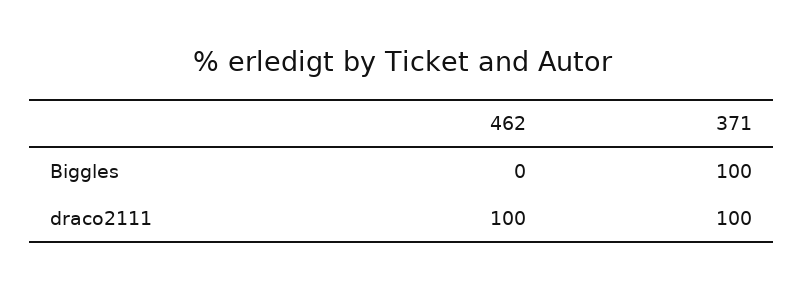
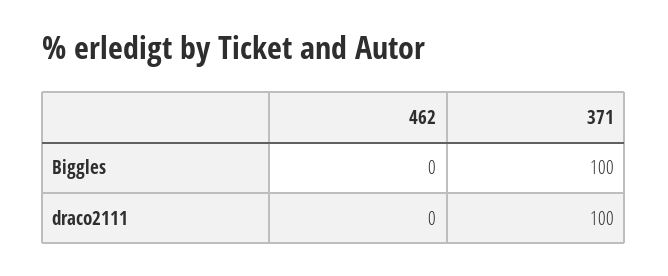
462, draco2111: 100 -> 0

